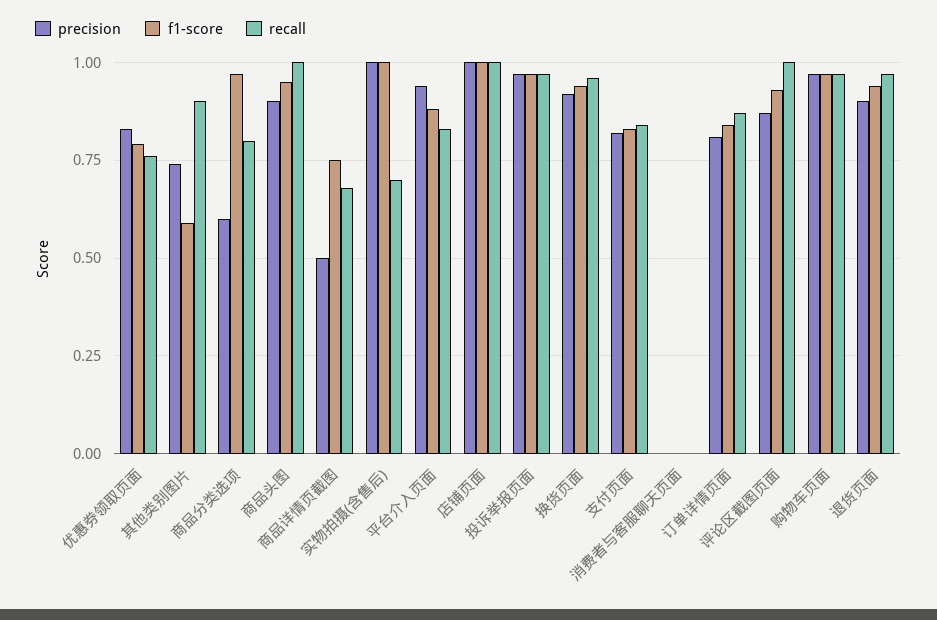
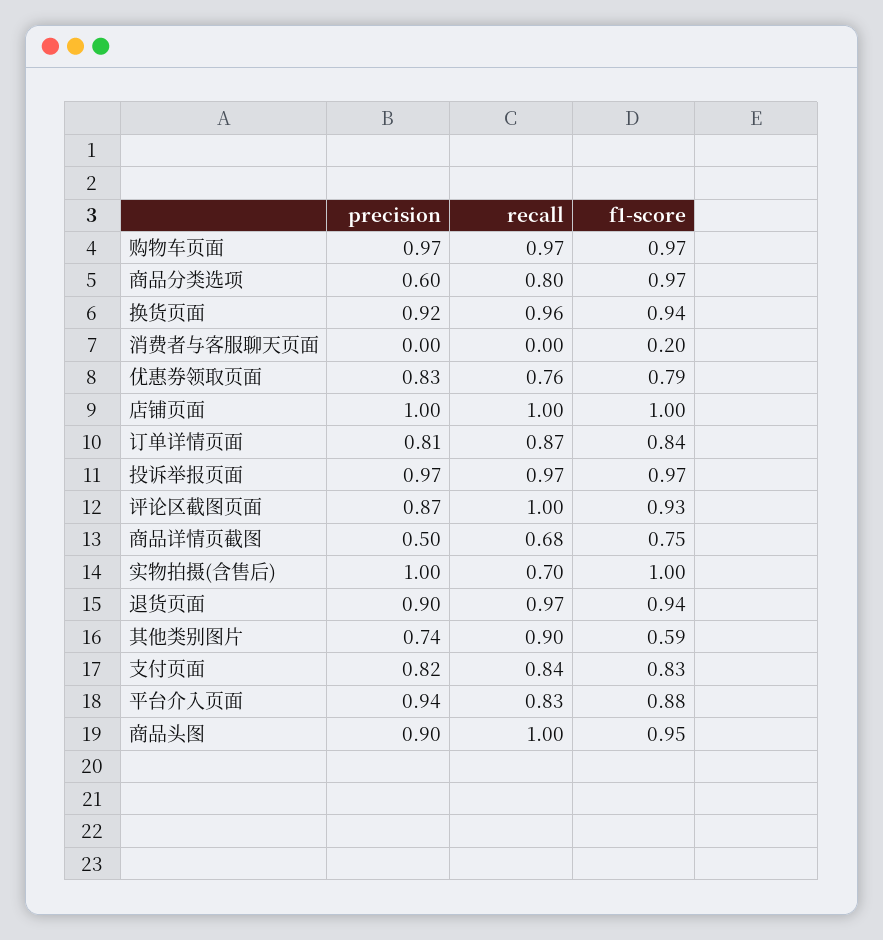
f1-score, 消费者与客服聊天页面: 0 -> 0.2

